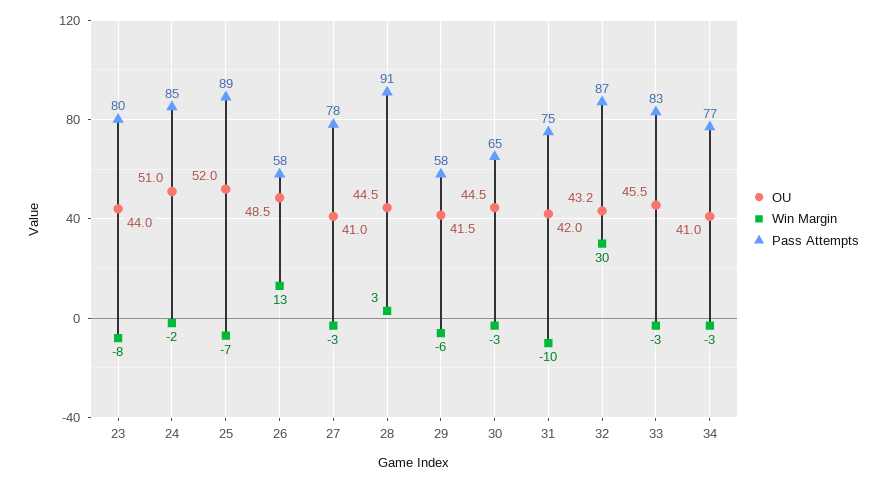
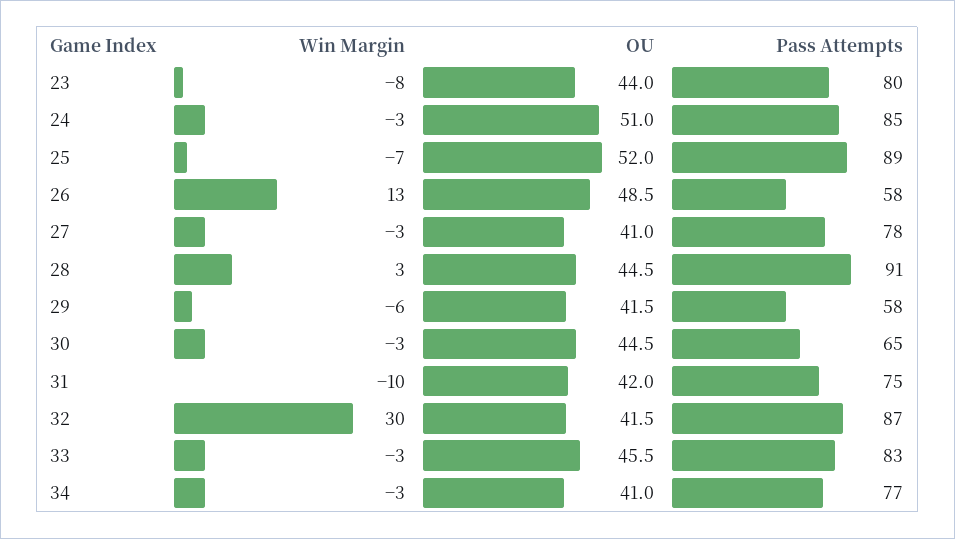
Win Margin, 24: -2 -> -3
OU, 32: 43.2 -> 41.5

